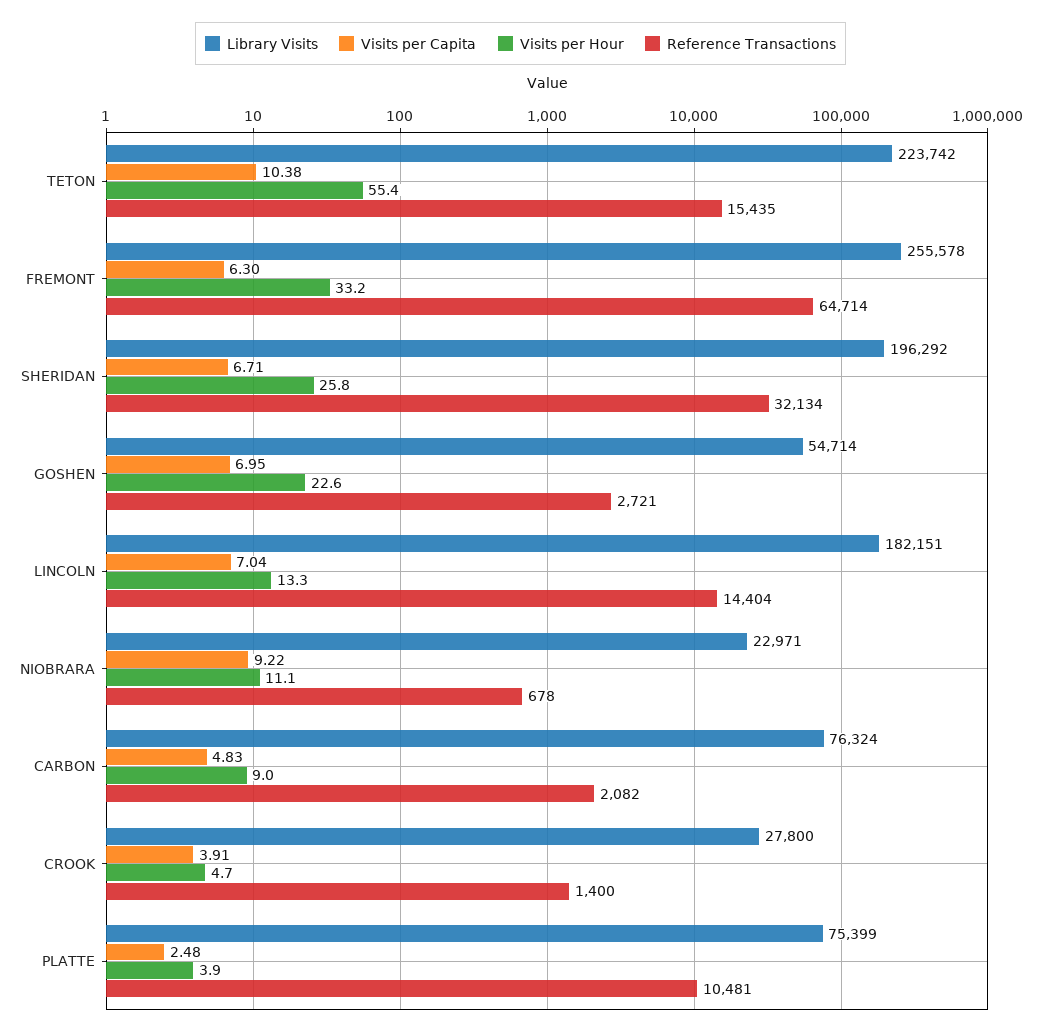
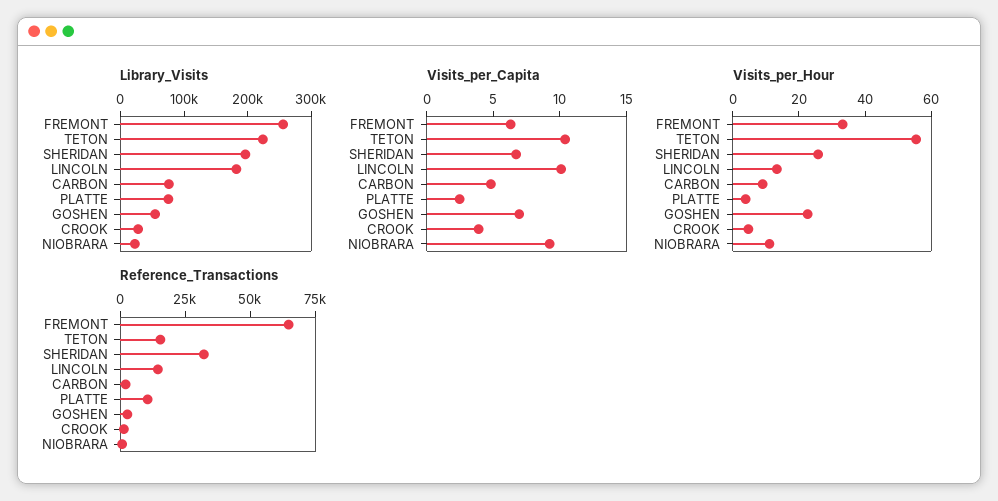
Visits per Capita, LINCOLN: 7.04 -> 10

